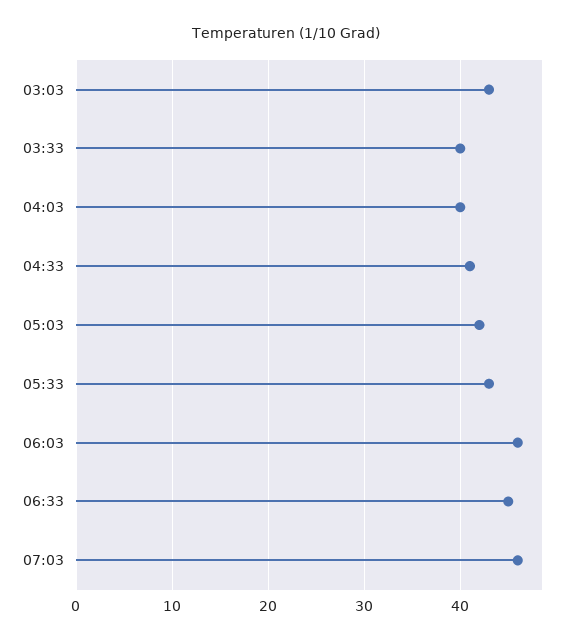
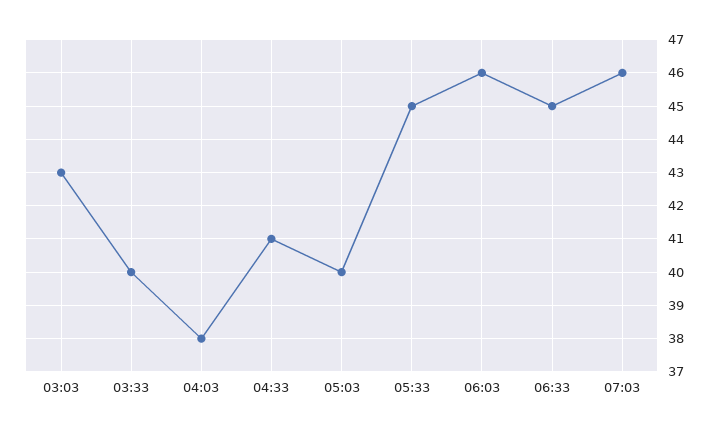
04:03: 40 -> 38
05:03: 42 -> 40
05:33: 43 -> 45

